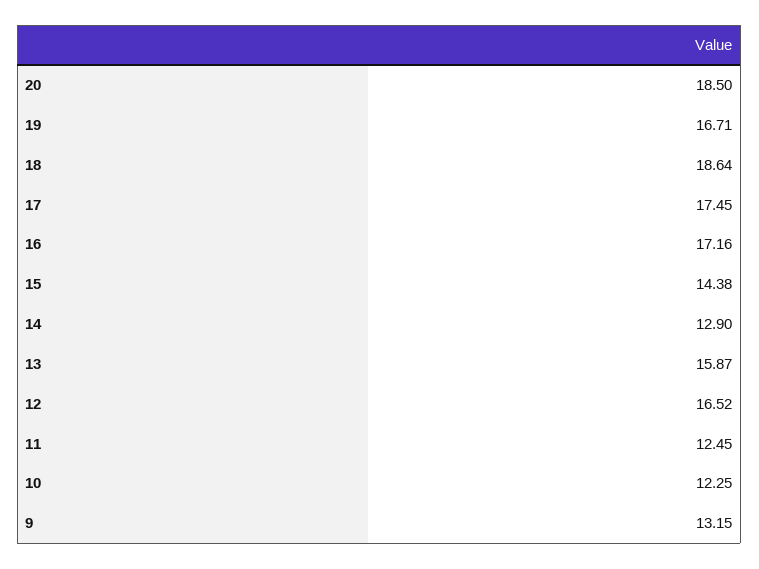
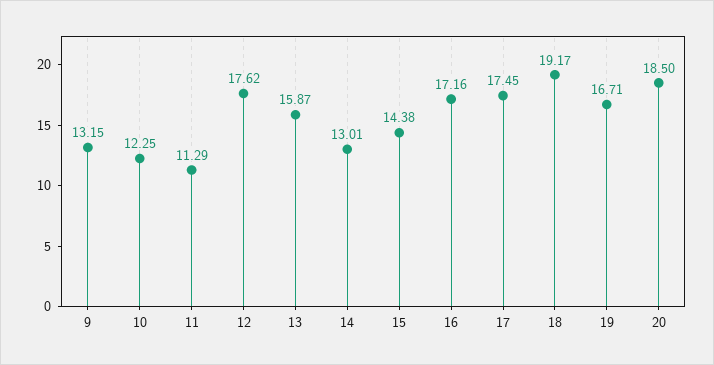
18: 18.64 -> 19.17
14: 12.9 -> 13.01
12: 16.52 -> 17.62
11: 12.45 -> 11.29

